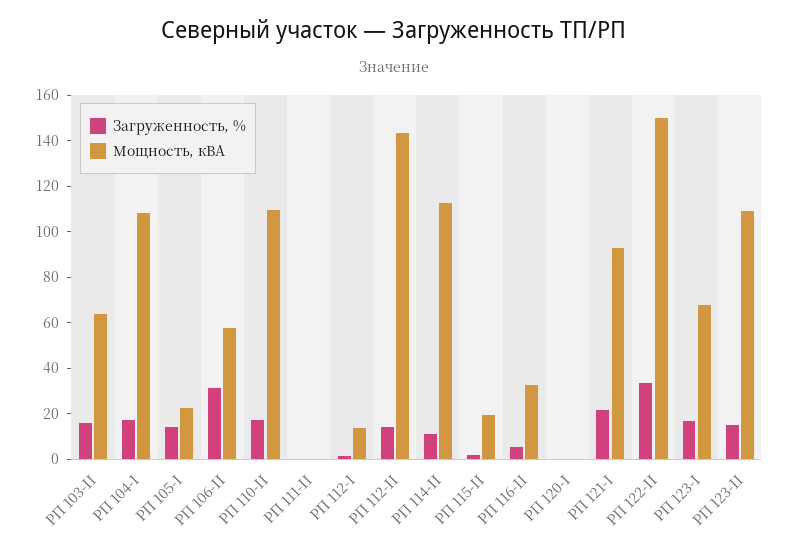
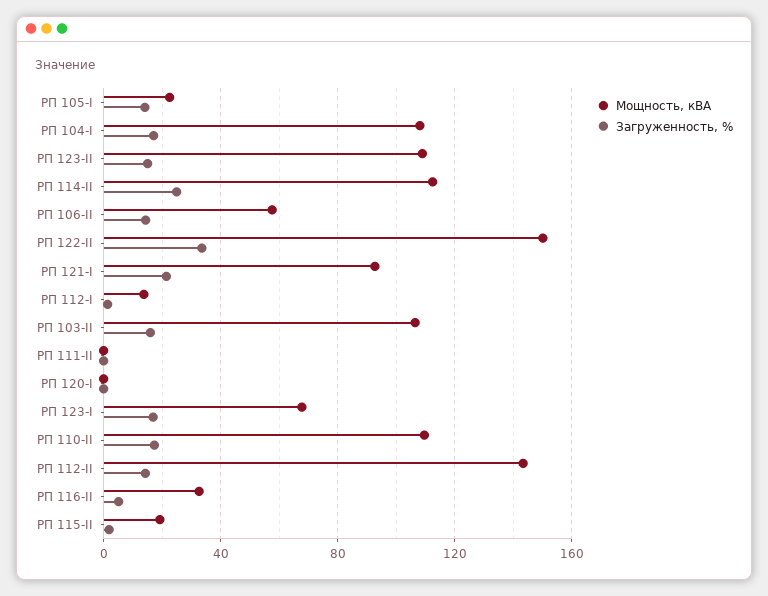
Мощность, кВА, РП 103-II: 65 -> 105
Загруженность, %, РП 106-II: 30 -> 15
Загруженность, %, РП 114-II: 10 -> 25

